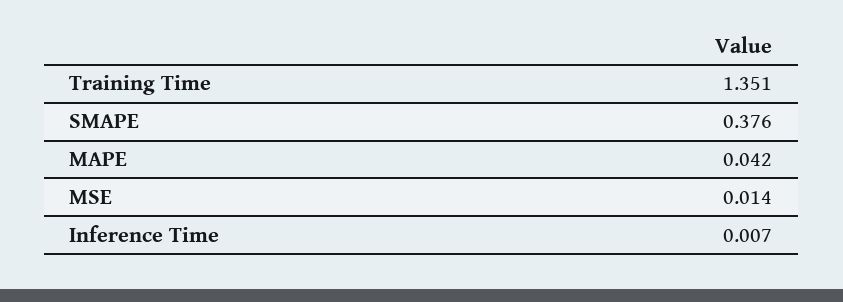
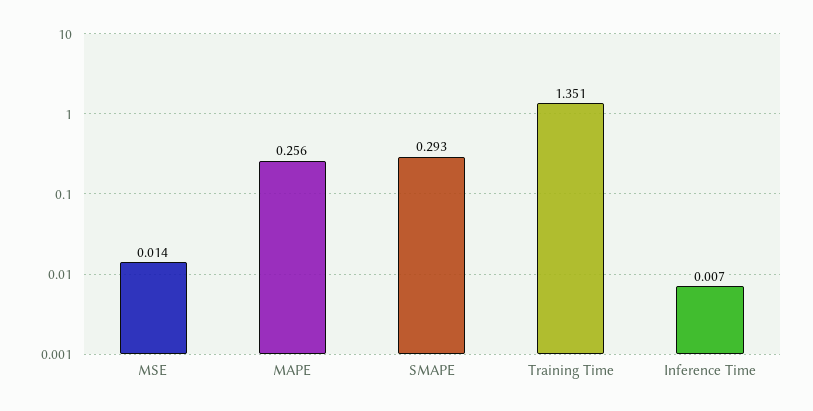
SMAPE: 0.376 -> 0.293
MAPE: 0.042 -> 0.256

